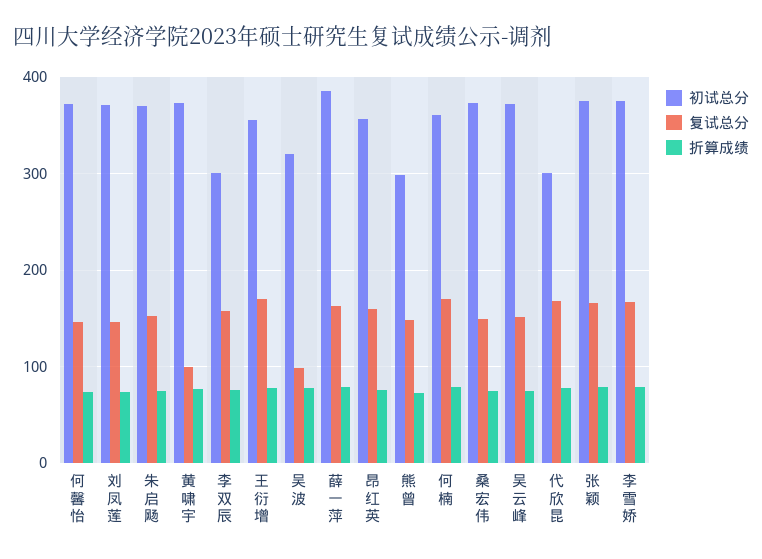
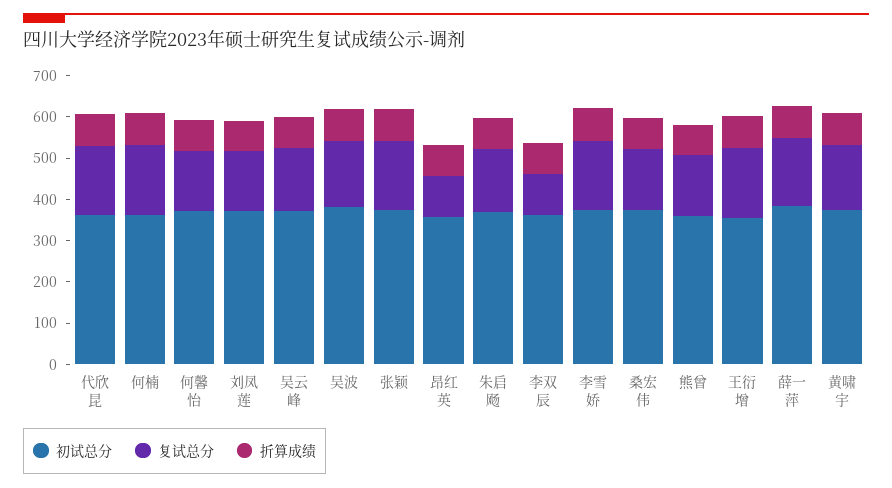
复试总分, 黄啸宇: 100 -> 160
初试总分, 李双辰: 300 -> 360
复试总分, 李双辰: 160 -> 100
初试总分, 吴波: 320 -> 380
复试总分, 吴波: 100 -> 160
复试总分, 昂红英: 160 -> 100
初试总分, 熊曾: 300 -> 360
初试总分, 代欣昆: 300 -> 360

